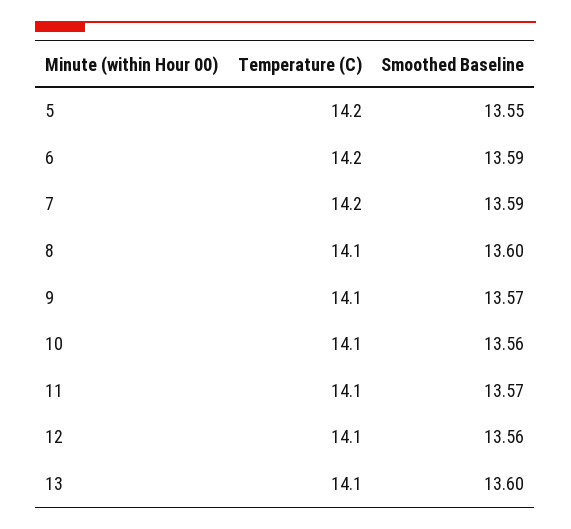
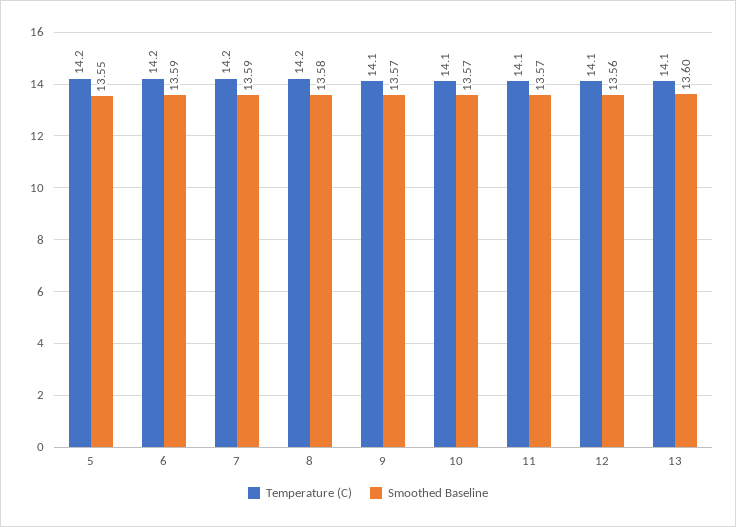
Temperature (C), 8: 14.1 -> 14.2
Smoothed Baseline, 8: 13.6 -> 13.58
Smoothed Baseline, 10: 13.56 -> 13.57

